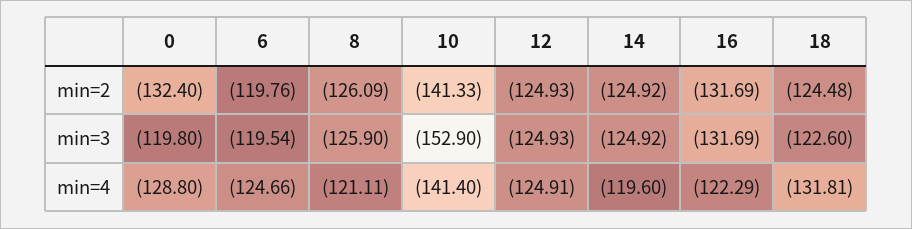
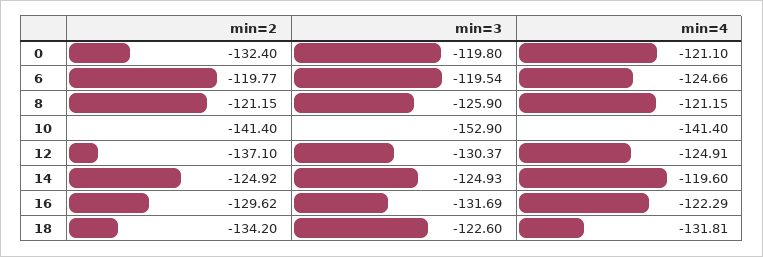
6, min=2: -119.76 -> -119.77
8, min=2: -126.09 -> -121.15
10, min=2: -141.33 -> -141.4
12, min=2: -124.93 -> -137.1
16, min=2: -131.69 -> -129.62
18, min=2: -124.48 -> -134.2
12, min=3: -124.93 -> -130.37
14, min=3: -124.92 -> -124.93
0, min=4: -128.8 -> -121.1
8, min=4: -121.11 -> -121.15

